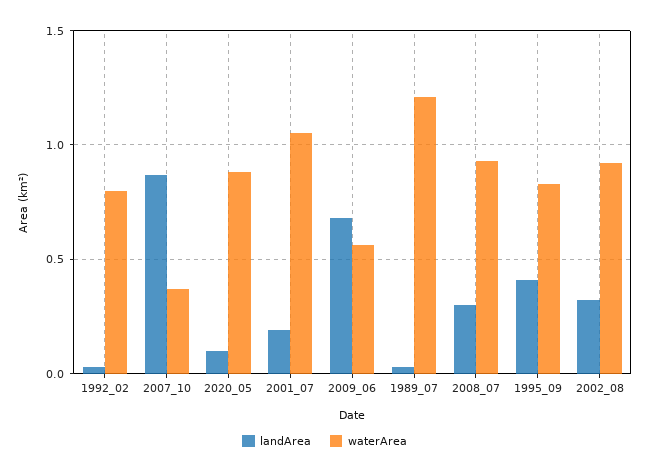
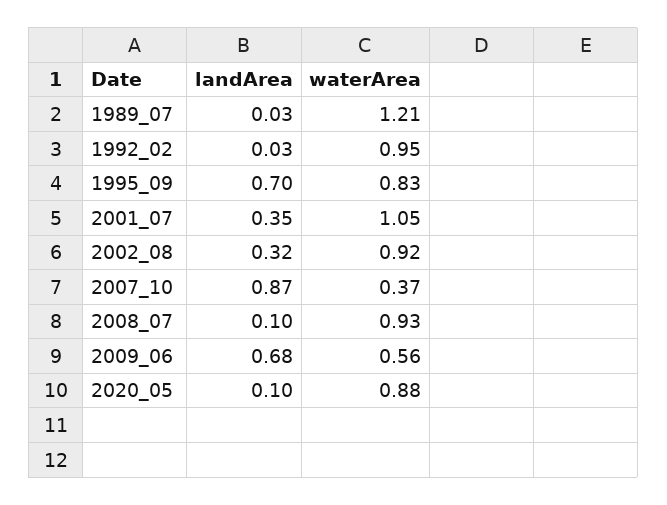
waterArea, 1992_02: 0.8 -> 0.95
landArea, 2001_07: 0.2 -> 0.35
landArea, 2008_07: 0.3 -> 0.1
landArea, 1995_09: 0.4 -> 0.7

